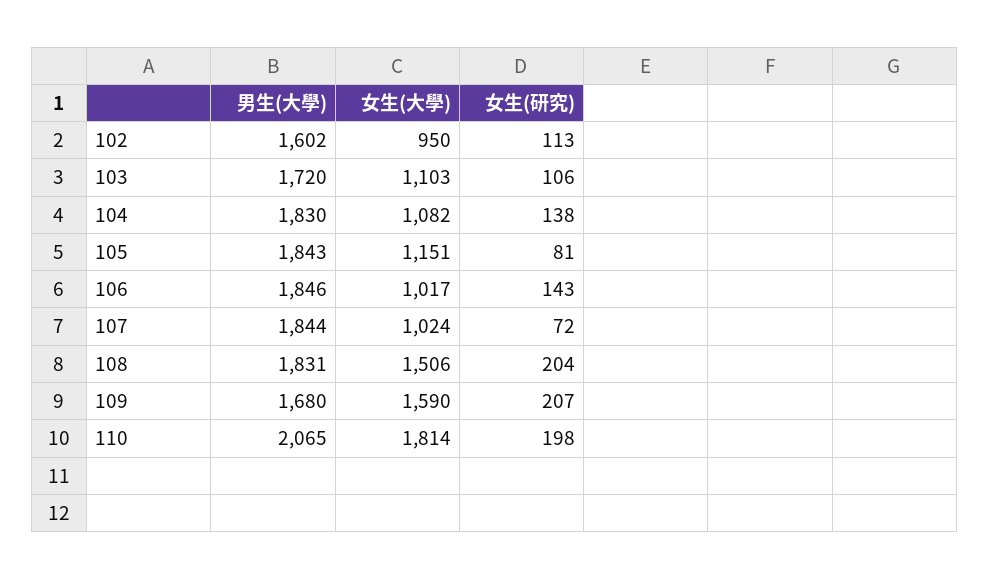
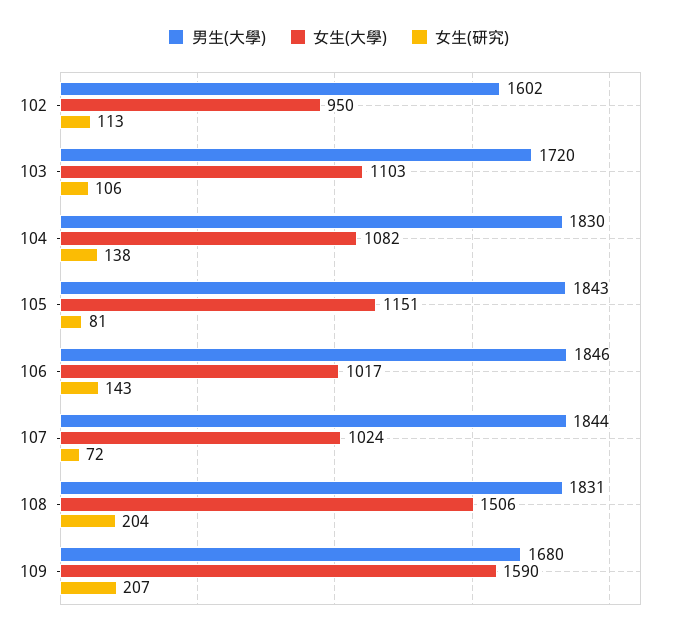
男生(大學), 110: 2065 -> none
女生(大學), 110: 1814 -> none
女生(研究), 110: 198 -> none

